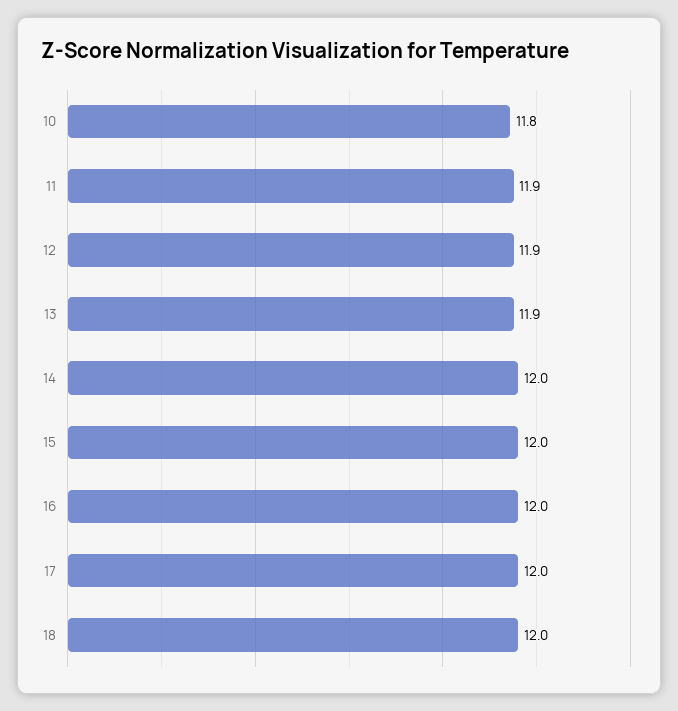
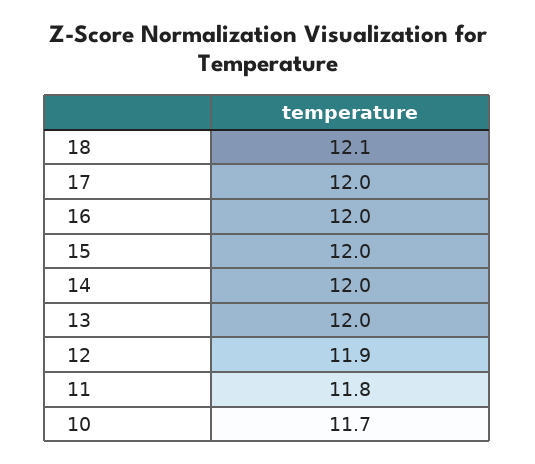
10: 11.8 -> 11.7
11: 11.9 -> 11.8
13: 11.9 -> 12
18: 12 -> 12.1

